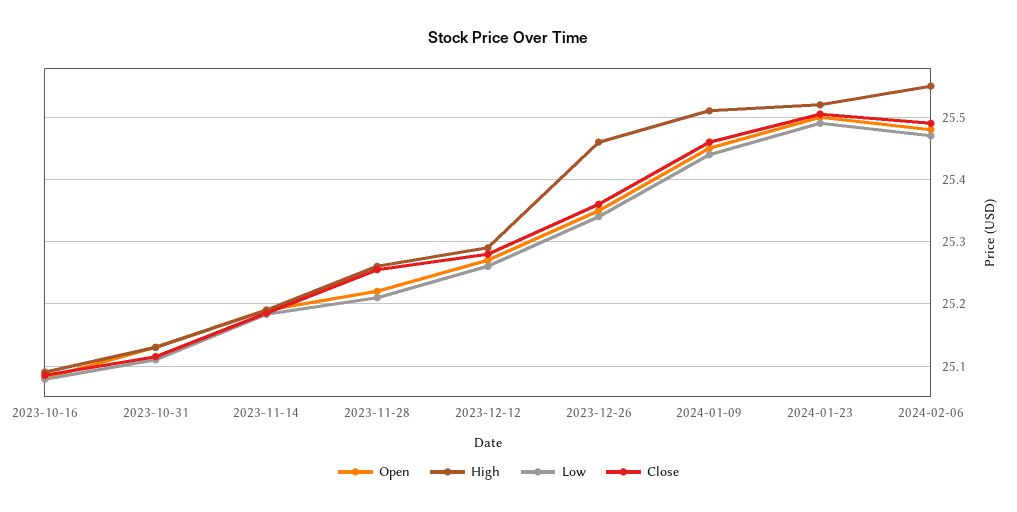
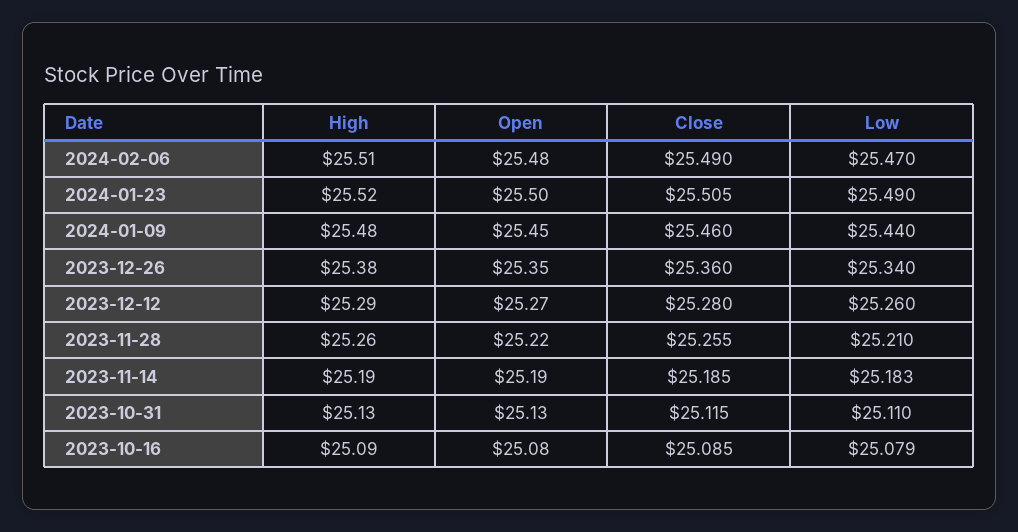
High, 2023-12-26: 25.46 -> 25.38
High, 2024-01-09: 25.51 -> 25.48
High, 2024-02-06: 25.55 -> 25.51

